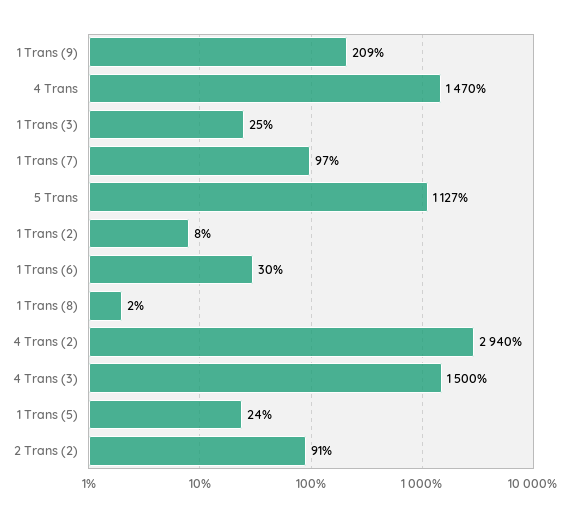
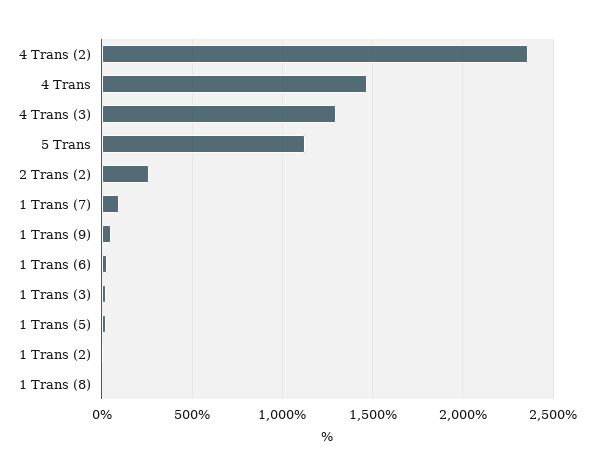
1 Trans (9): 209 -> 50
4 Trans (2): 2940 -> 2350
4 Trans (3): 1500 -> 1300
2 Trans (2): 91 -> 250

